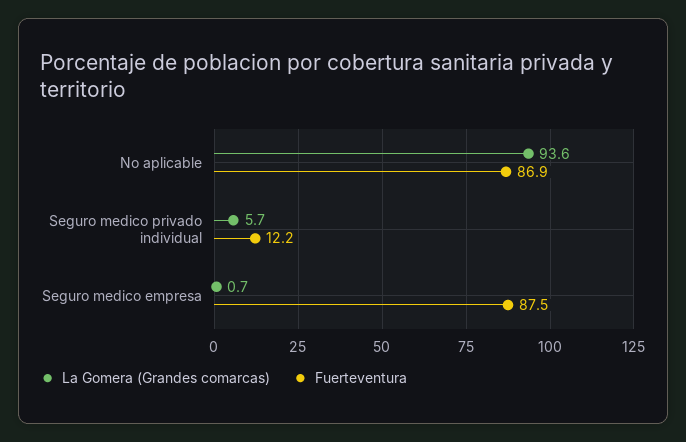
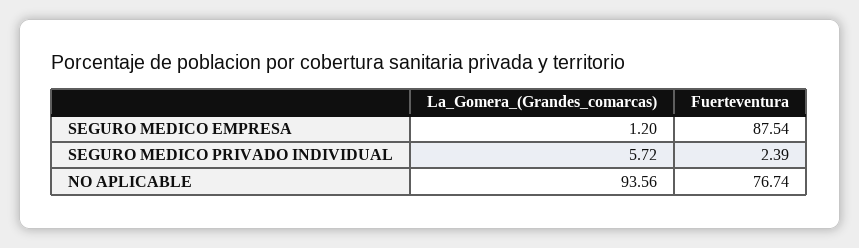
Fuerteventura, No aplicable: 86.9 -> 76.74
Fuerteventura, Seguro medico privado individual: 12.2 -> 2.39
La Gomera (Grandes comarcas), Seguro medico empresa: 0.7 -> 1.2

